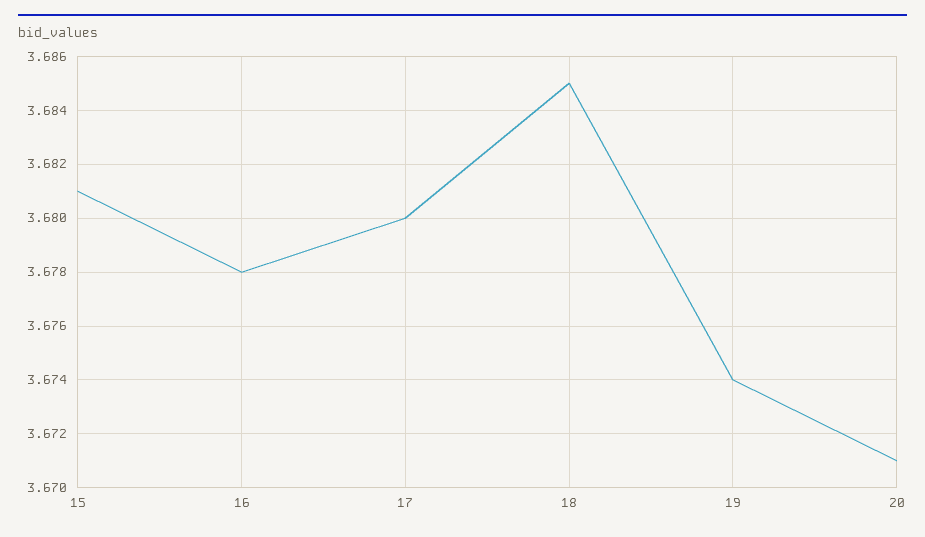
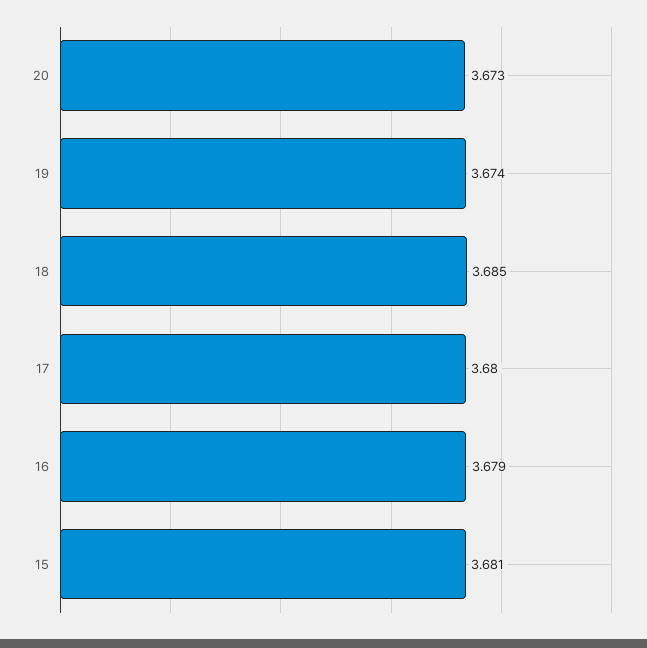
16: 3.678 -> 3.679
20: 3.671 -> 3.673

